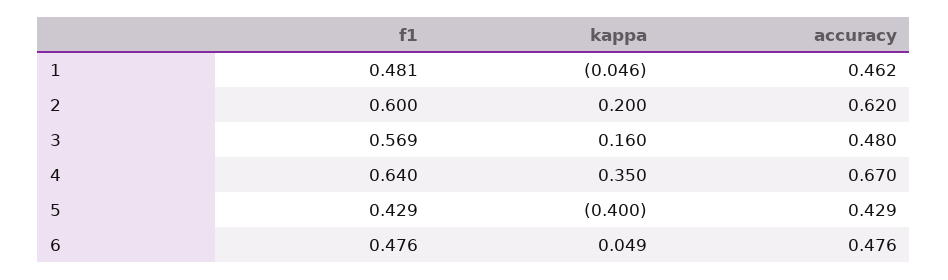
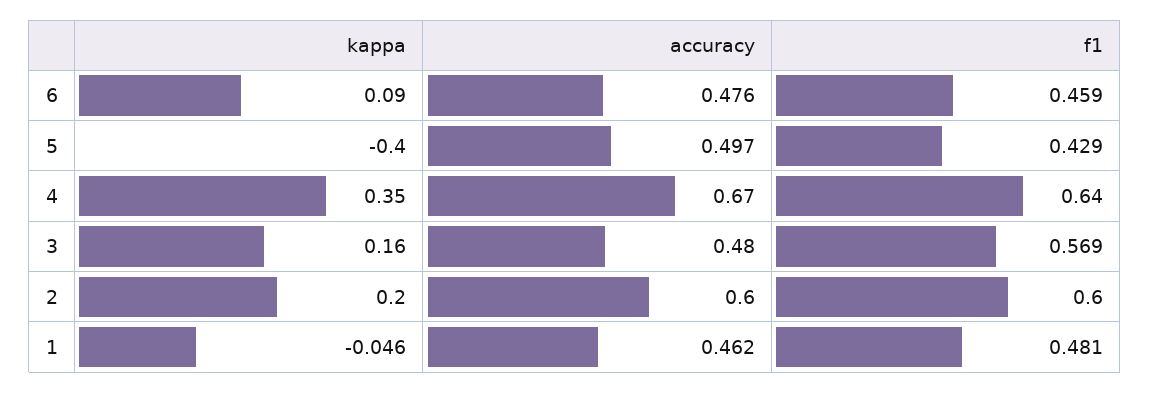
accuracy, 2: 0.62 -> 0.6
accuracy, 5: 0.429 -> 0.497
f1, 6: 0.476 -> 0.459
kappa, 6: 0.049 -> 0.09

